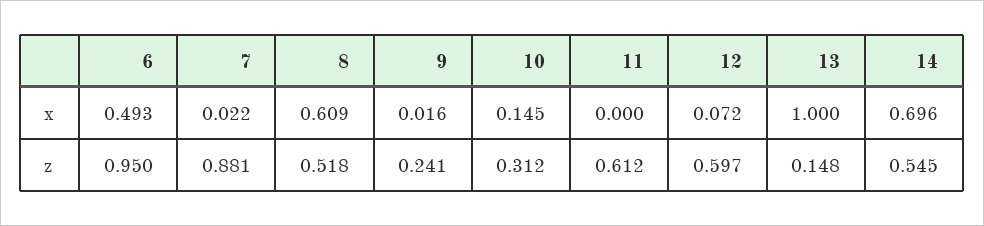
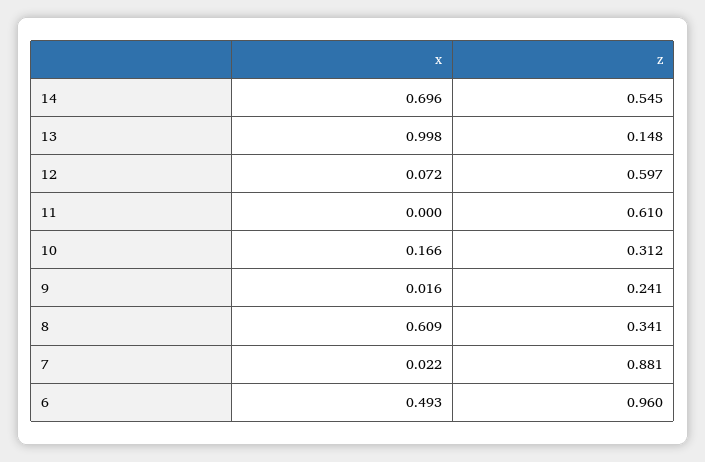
10, x: 0.145 -> 0.166
13, x: 1 -> 0.998
6, z: 0.95 -> 0.96
8, z: 0.518 -> 0.341
11, z: 0.612 -> 0.61

